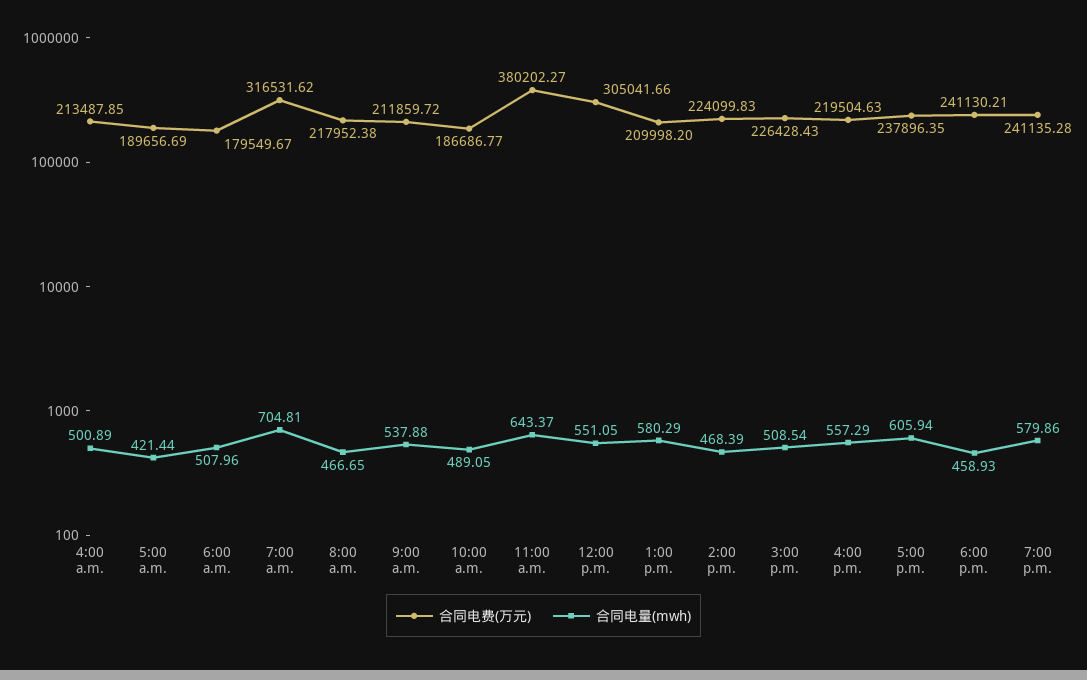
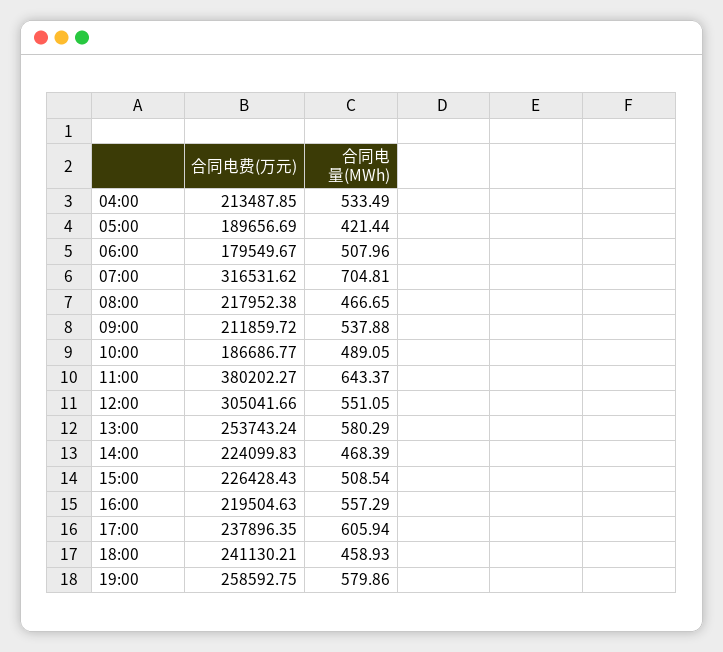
合同电量(mwh), 4:00 a.m.: 500.89 -> 533.49
合同电费(万元), 1:00 p.m.: 209998.2 -> 253743.24
合同电费(万元), 7:00 p.m.: 241135.28 -> 258592.75

